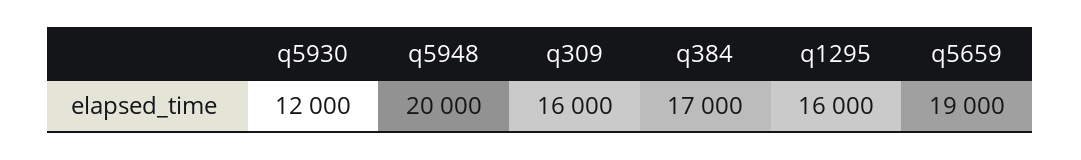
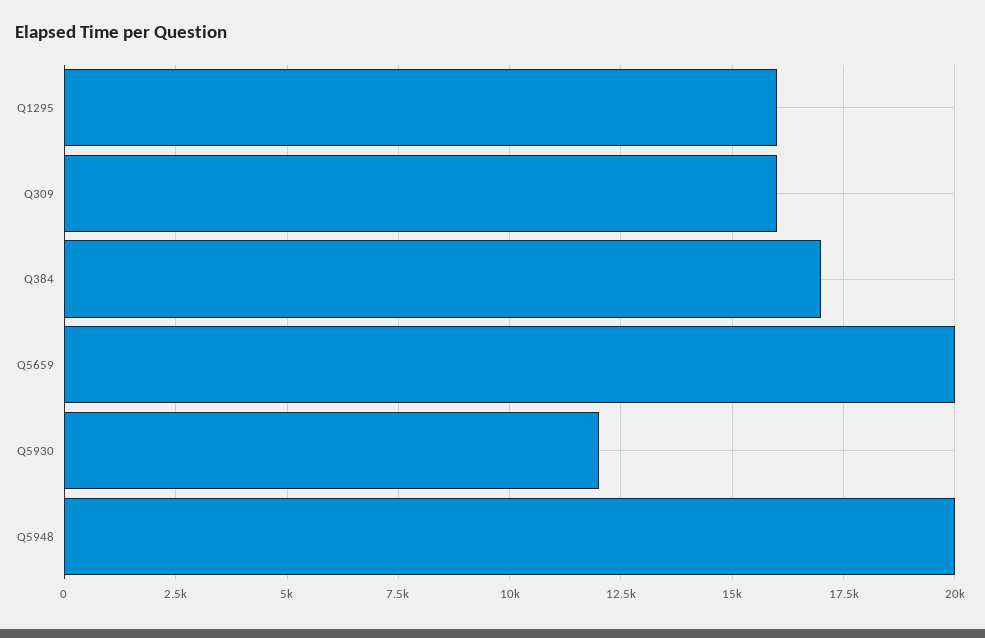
q5659: 19000 -> 20000

